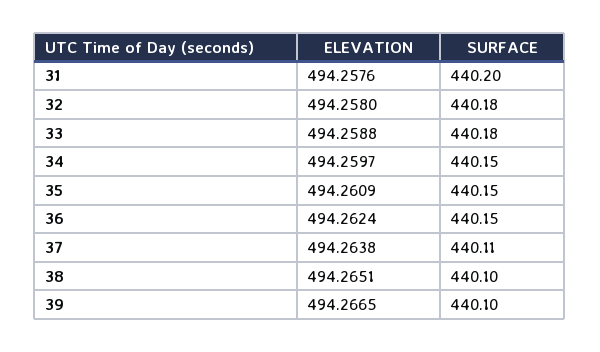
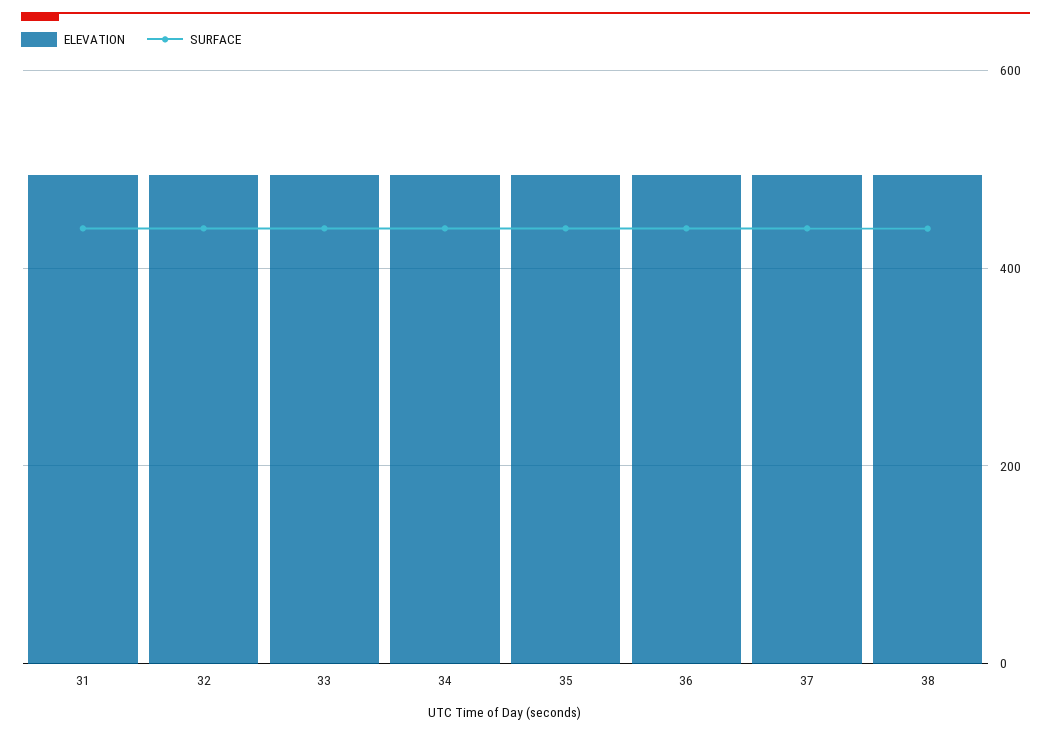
ELEVATION, 39: 494.2665 -> none
SURFACE, 39: 440.1 -> none

